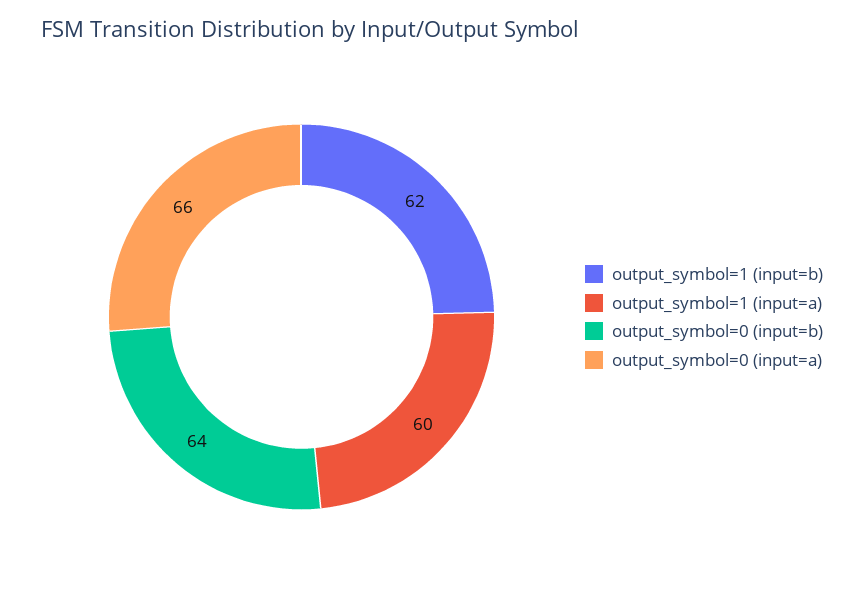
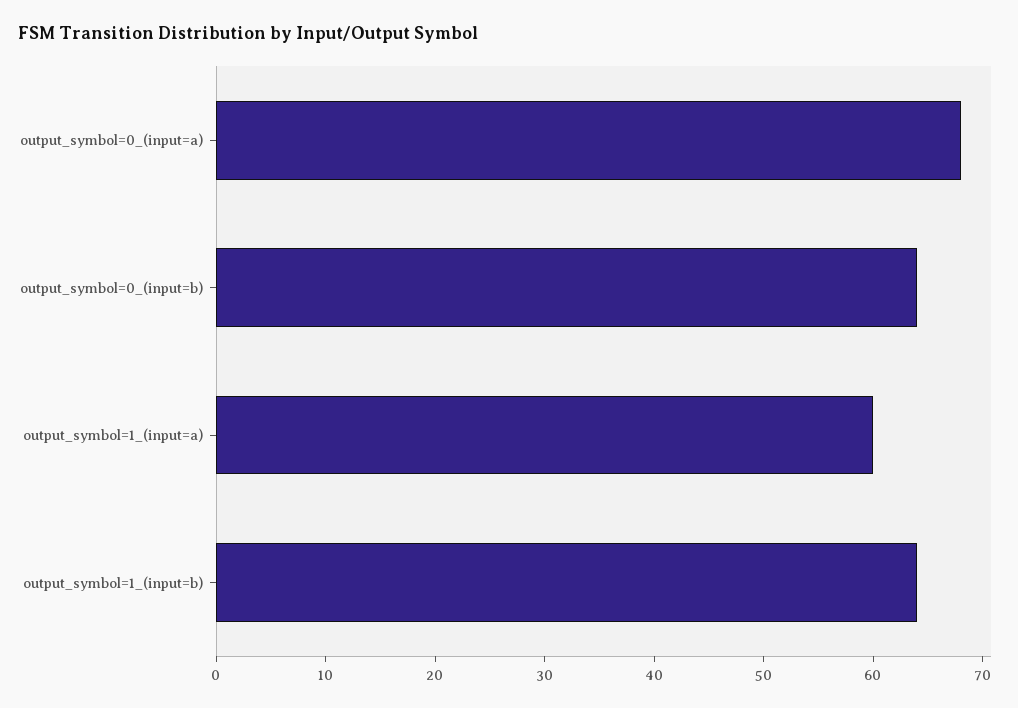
output_symbol=1 (input=b): 62 -> 64
output_symbol=0 (input=a): 66 -> 68

